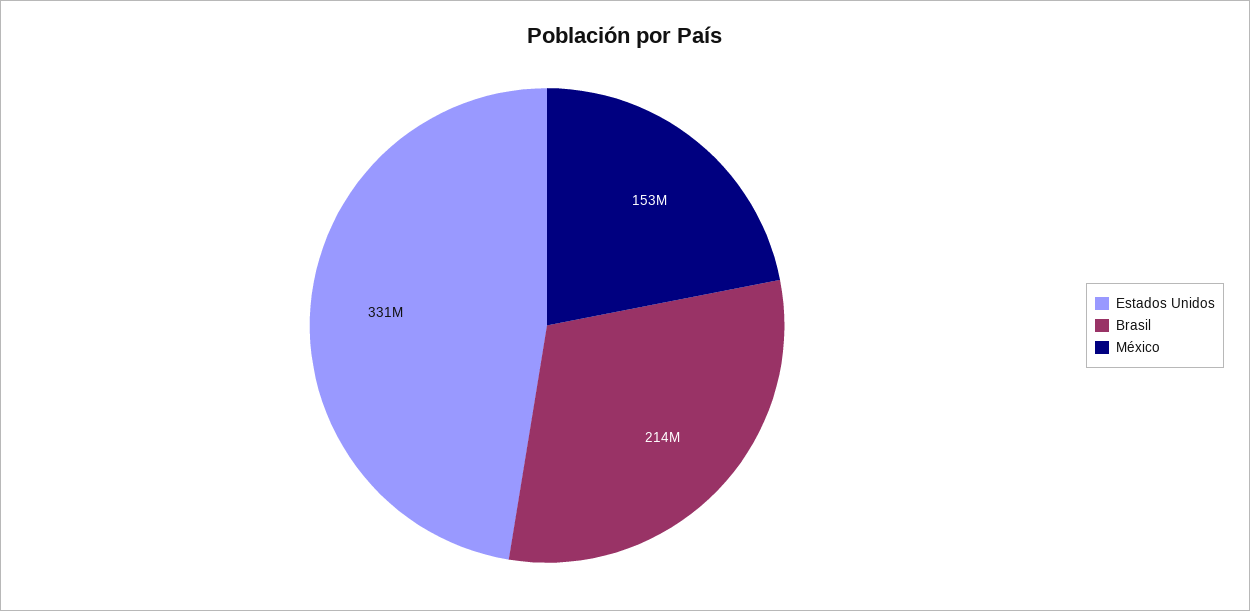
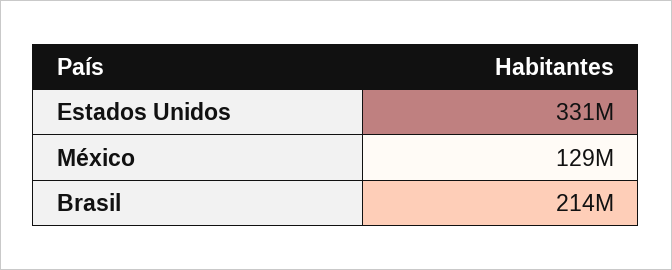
México: 153000000 -> 129000000

